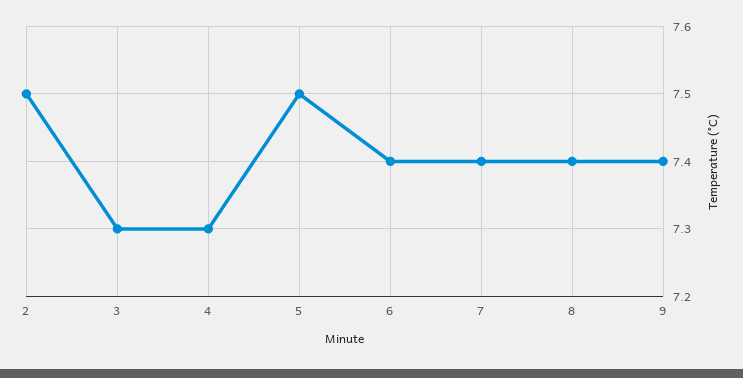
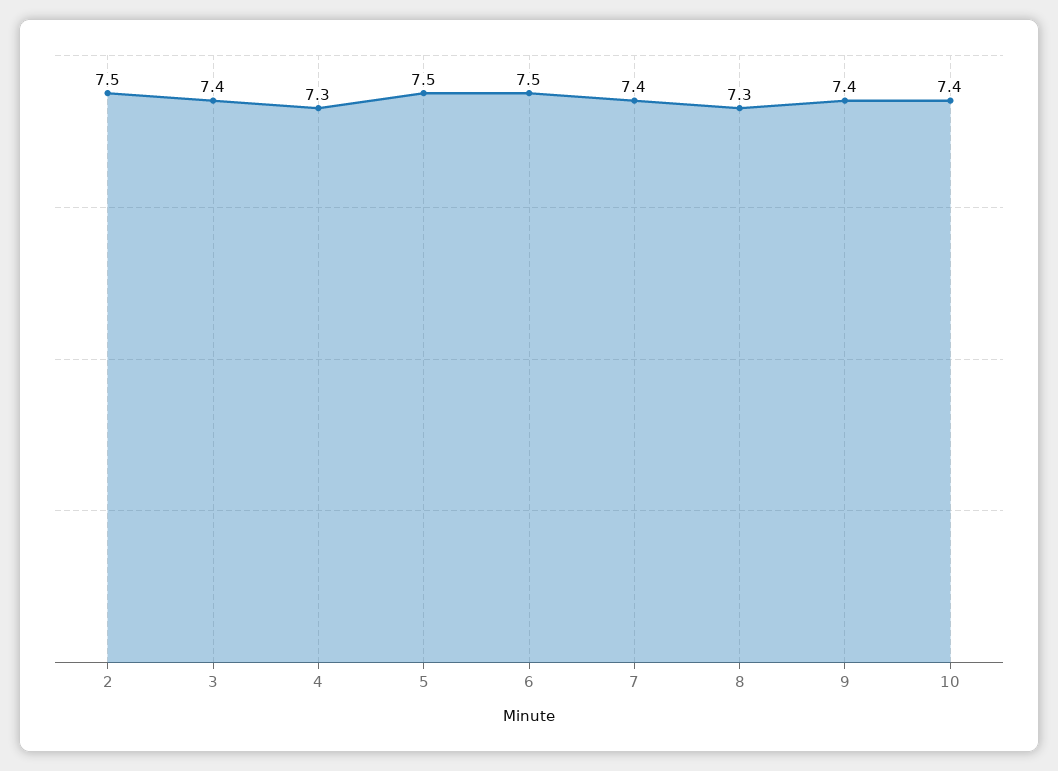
3: 7.3 -> 7.4
6: 7.4 -> 7.5
8: 7.4 -> 7.3
10: none -> 7.4

